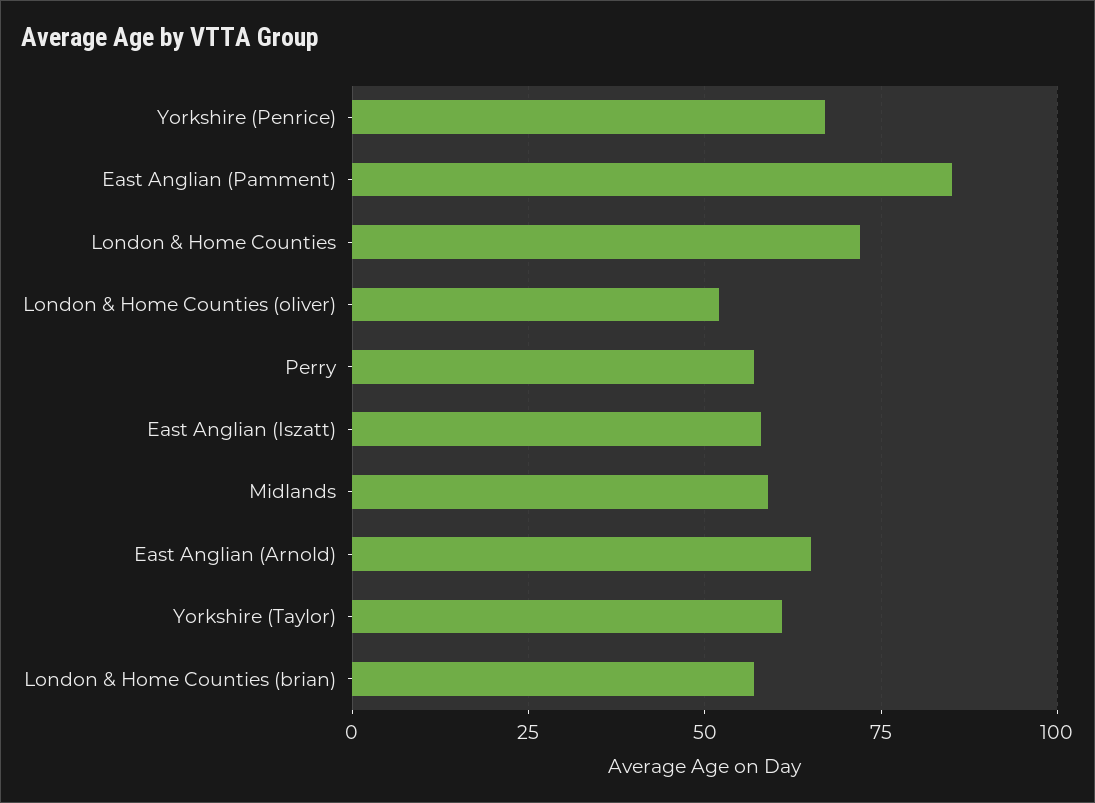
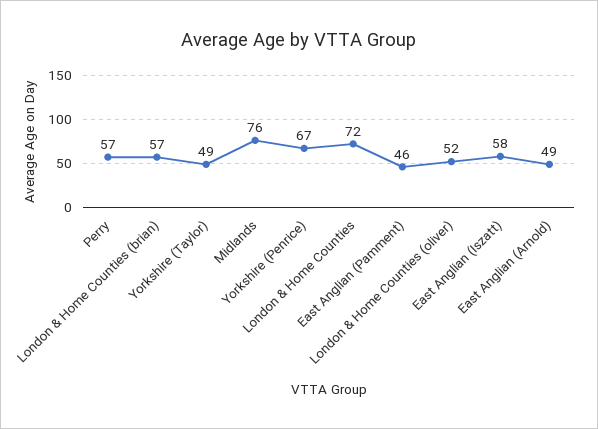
East Anglian (Pamment): 85 -> 46
Midlands: 60 -> 76
East Anglian (Arnold): 65 -> 49
Yorkshire (Taylor): 60 -> 49

